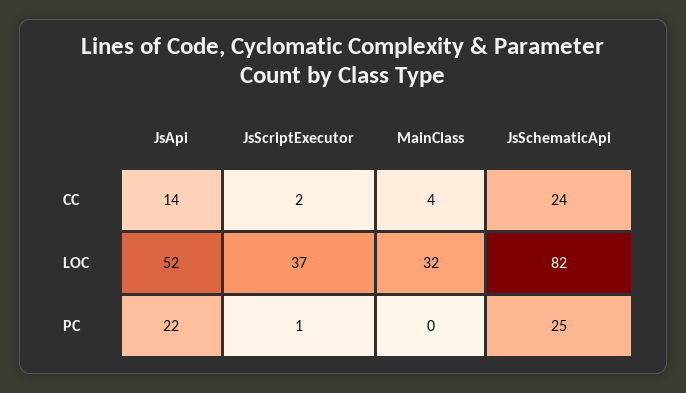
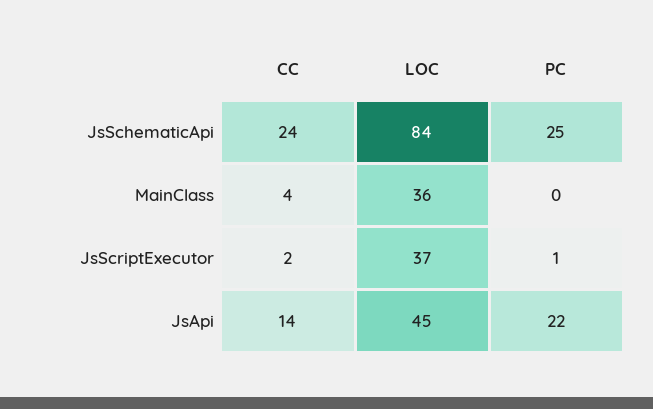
JsApi, LOC: 52 -> 45
MainClass, LOC: 32 -> 36
JsSchematicApi, LOC: 82 -> 84

